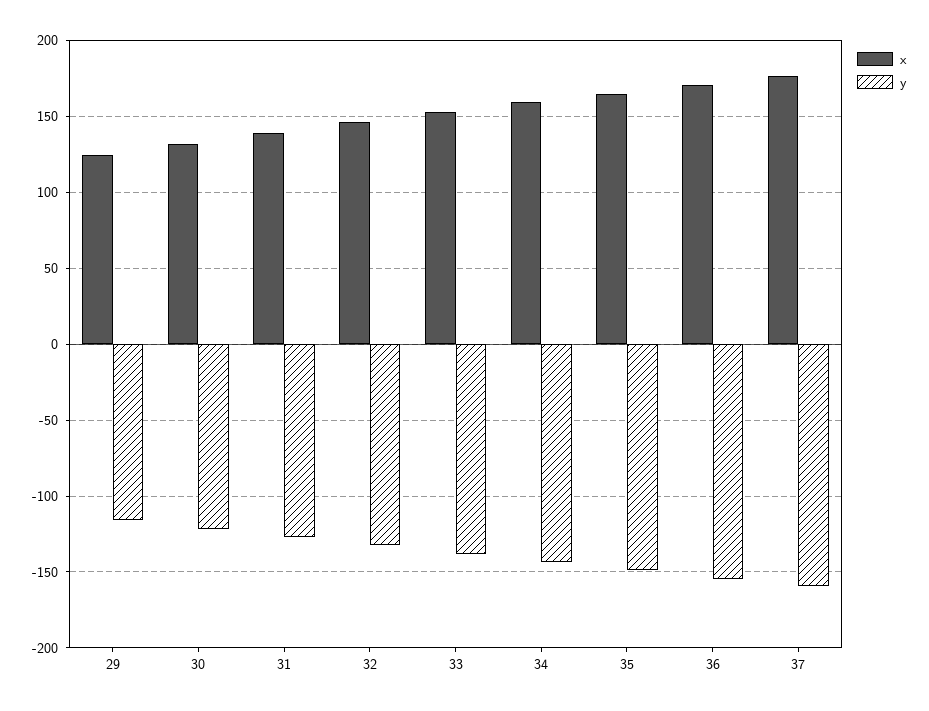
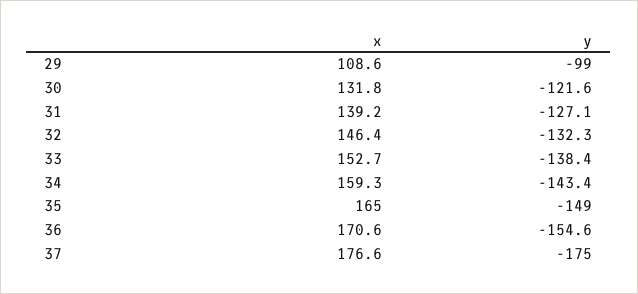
x, 29: 125 -> 108.6
y, 29: -115 -> -99
y, 37: -160 -> -175

